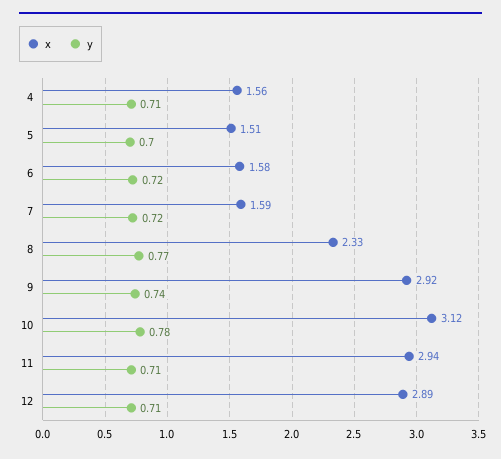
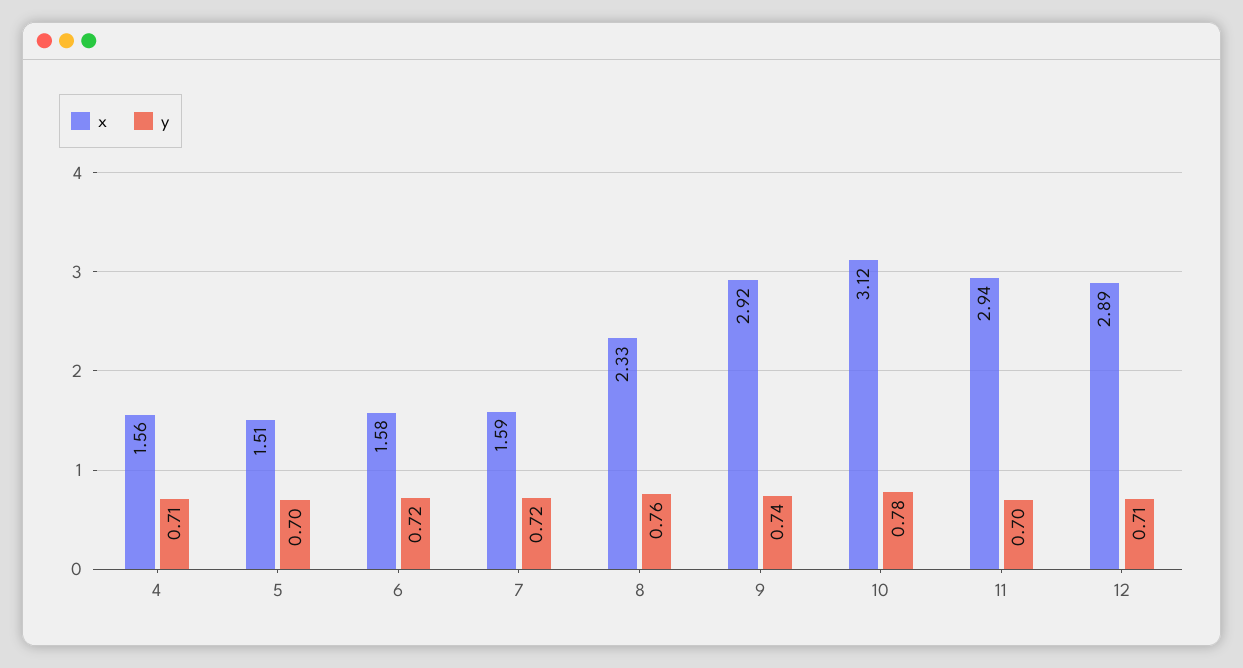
y, 8: 0.77 -> 0.76
y, 11: 0.71 -> 0.7

